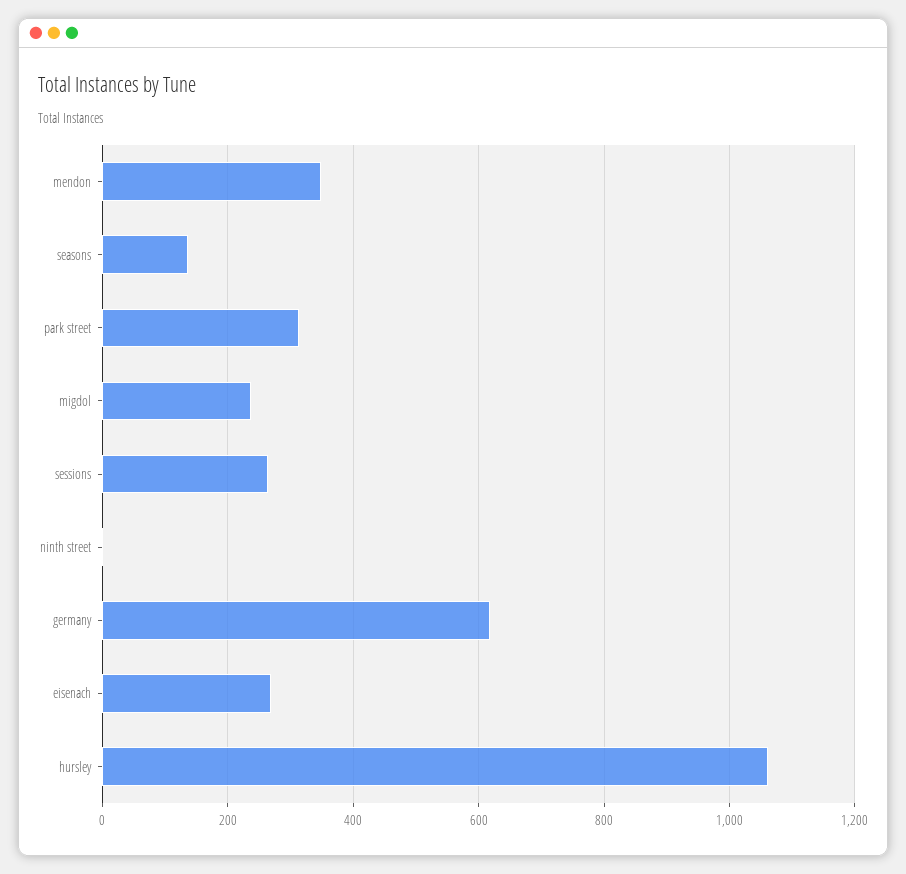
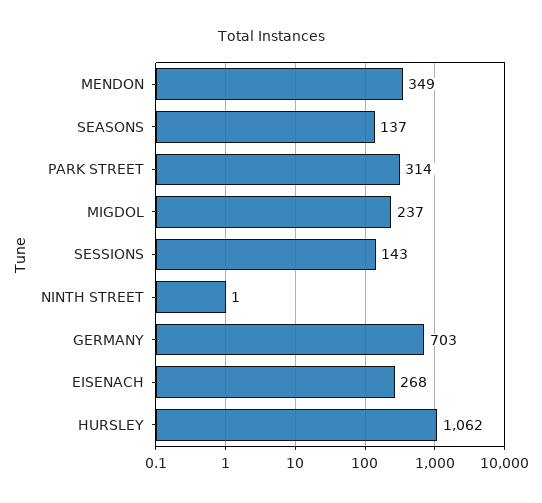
sessions: 260 -> 143
germany: 620 -> 703

